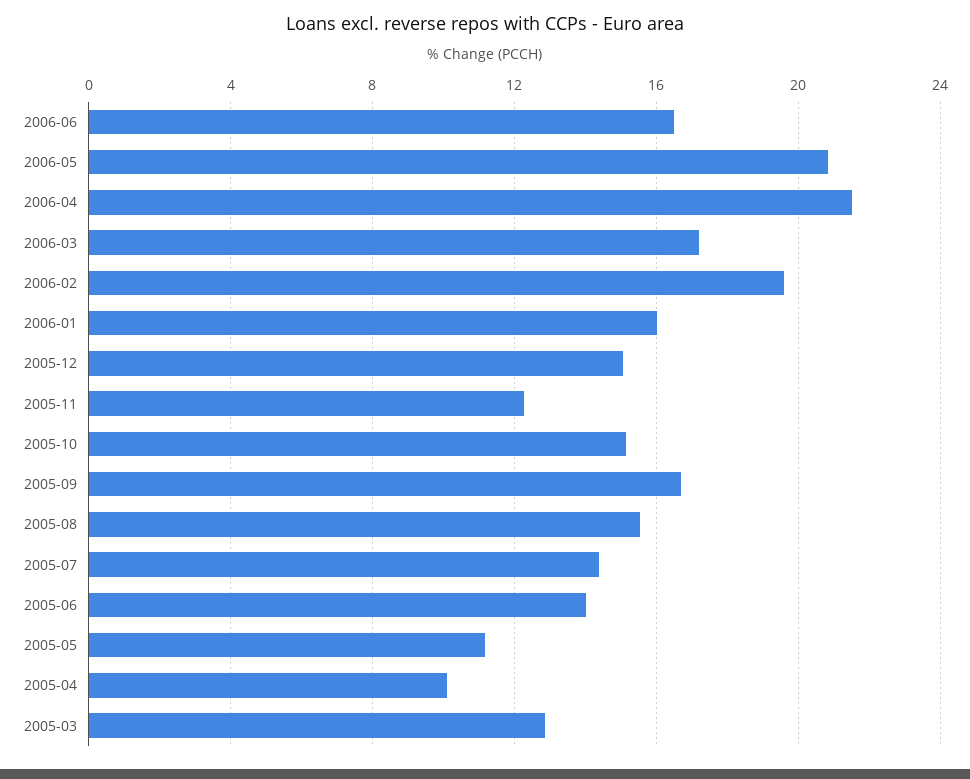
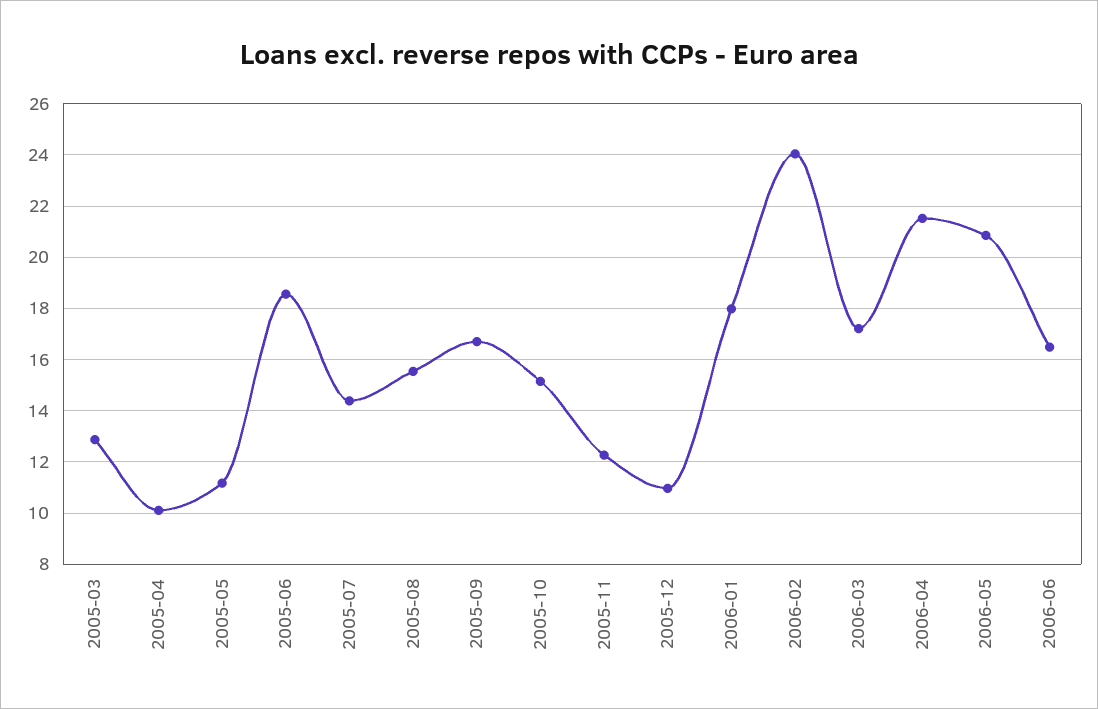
2006-02: 19.5 -> 24
2006-01: 16 -> 18
2005-12: 15 -> 11
2005-06: 14 -> 18.5

